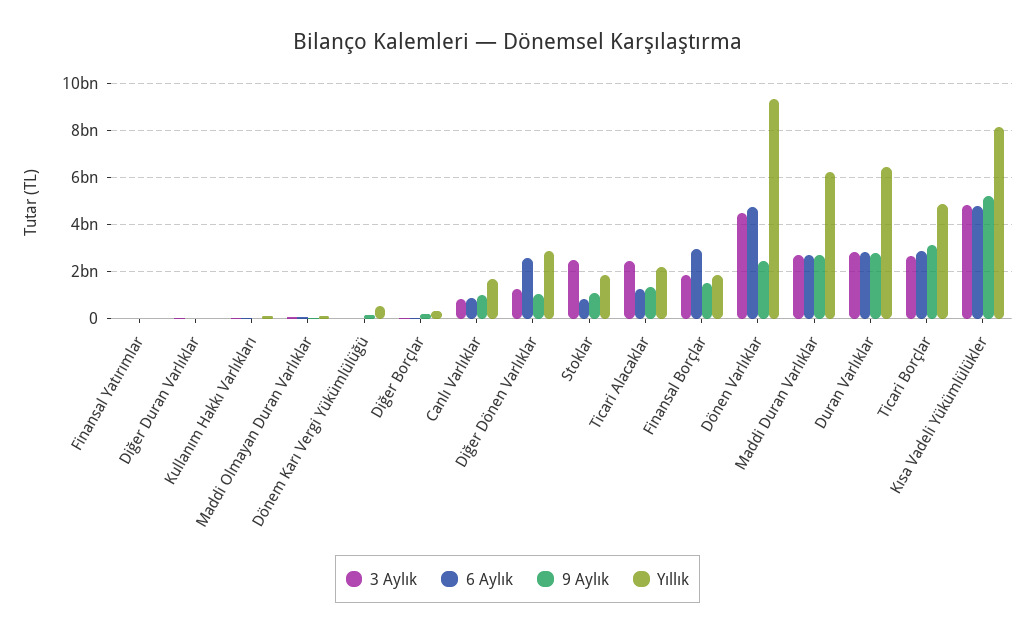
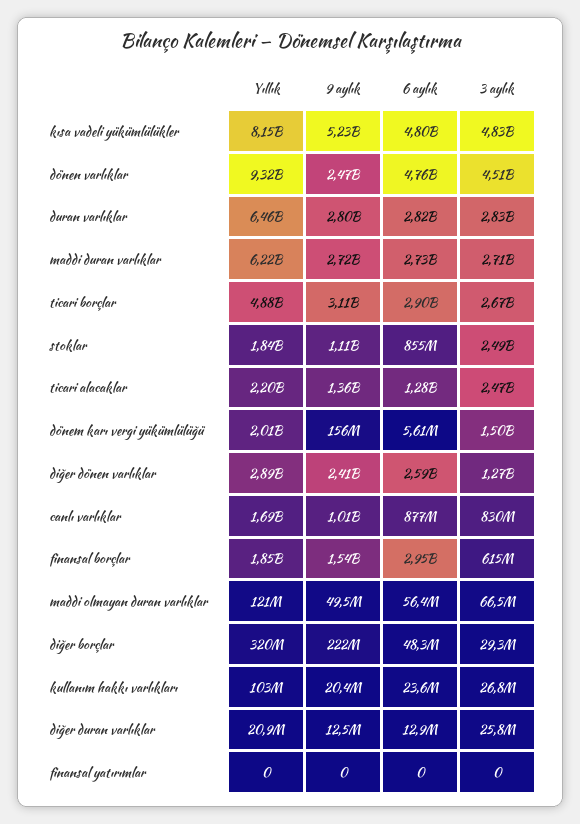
3 Aylık, Dönem Karı Vergi Yükümlülüğü: 0 -> 1500000000
Yıllık, Dönem Karı Vergi Yükümlülüğü: 500000000 -> 2010000000
9 Aylık, Diğer Dönen Varlıklar: 1000000000 -> 2410000000
3 Aylık, Finansal Borçlar: 2000000000 -> 615000000

